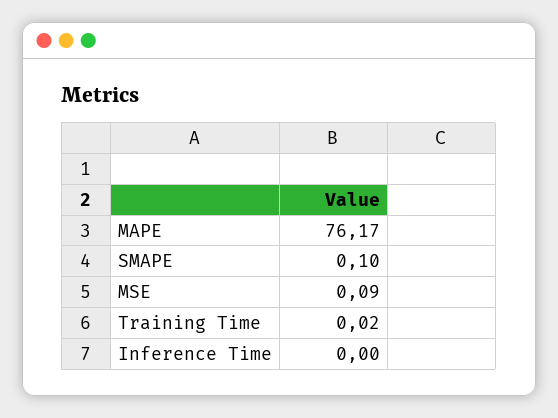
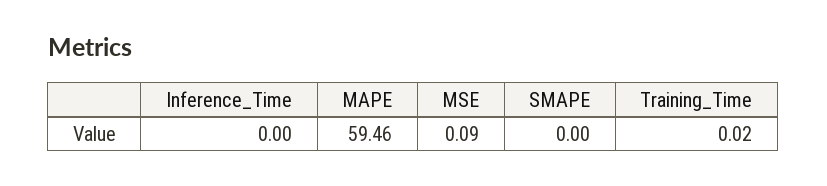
MAPE: 76.17 -> 59.46
SMAPE: 0.1 -> 0

